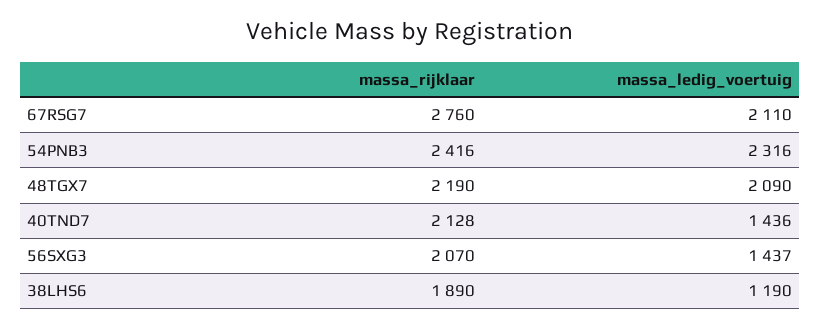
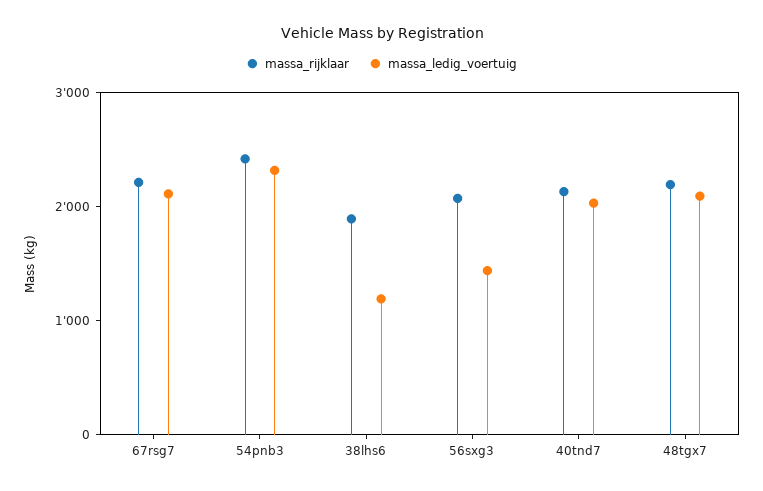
massa_rijklaar, 67RSG7: 2760 -> 2200
massa_ledig_voertuig, 40TND7: 1436 -> 2000

